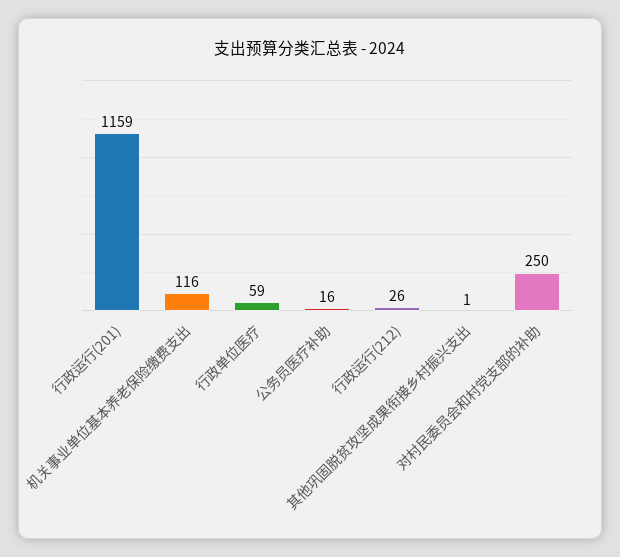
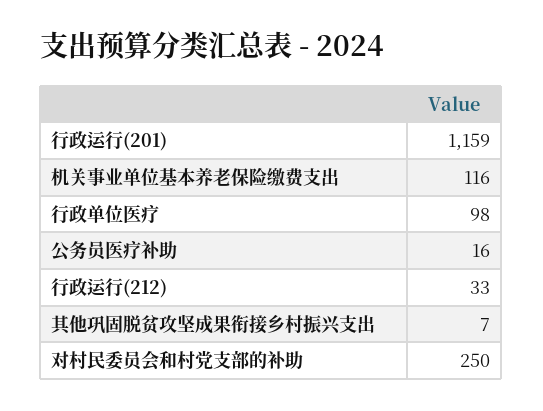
行政单位医疗: 59 -> 98
行政运行(212): 26 -> 33
其他巩固脱贫攻坚成果衔接乡村振兴支出: 1 -> 7

